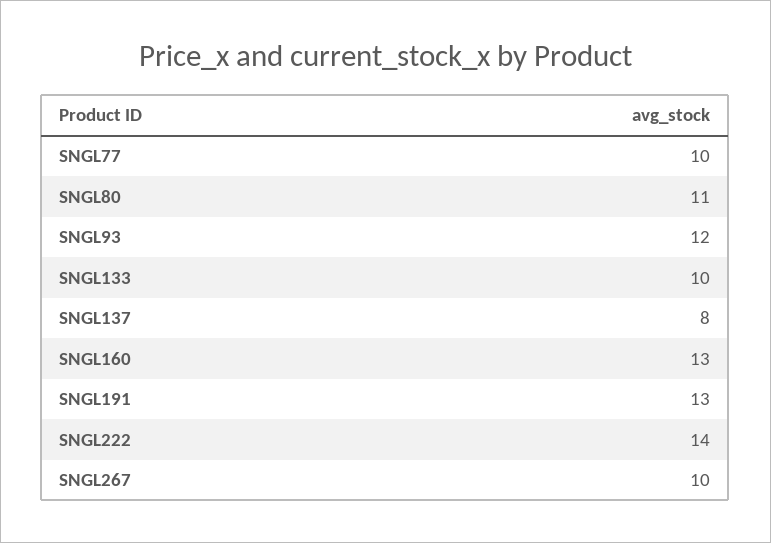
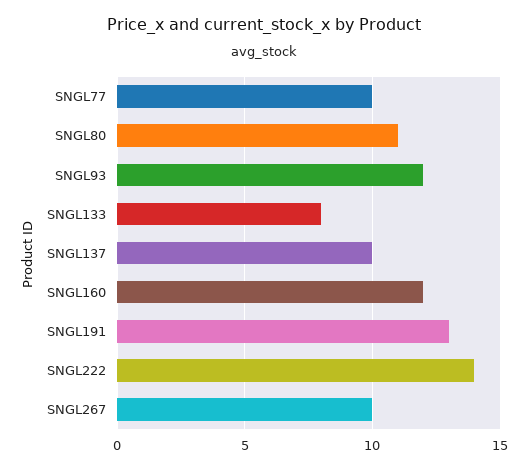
SNGL133: 10 -> 8
SNGL137: 8 -> 10
SNGL160: 13 -> 12

